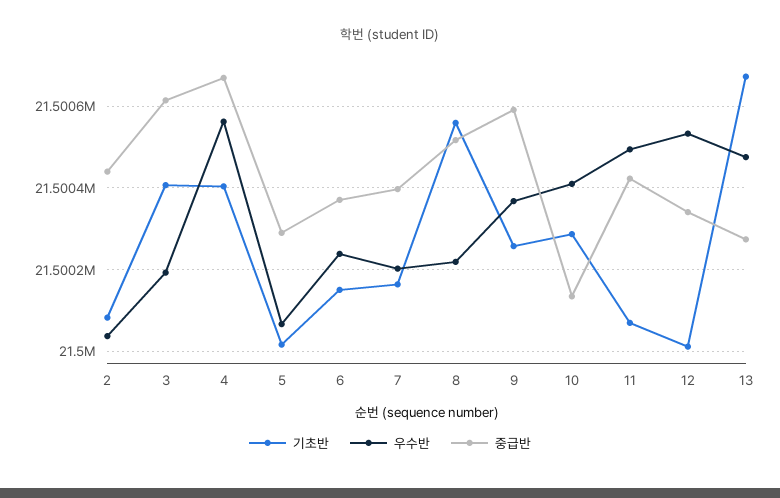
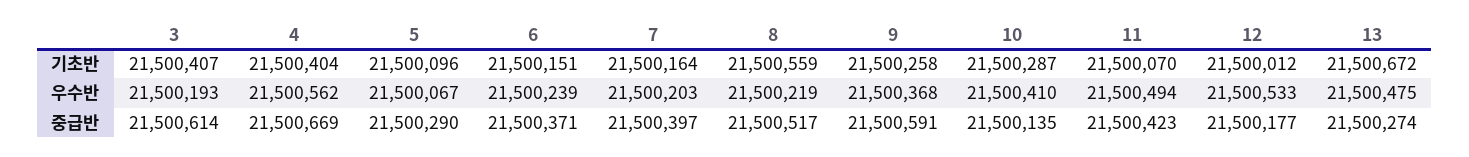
기초반, 2: 21500080 -> none
우수반, 2: 21500040 -> none
중급반, 2: 21500440 -> none
기초반, 5: 21500020 -> 21500096
중급반, 12: 21500340 -> 21500177

